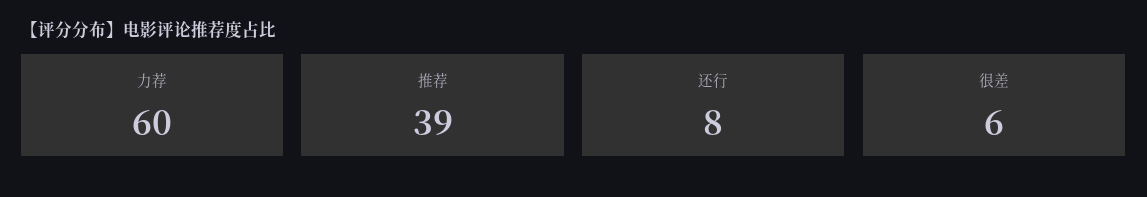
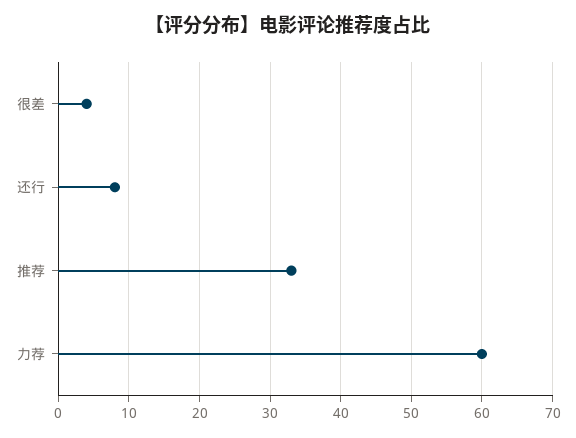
推荐: 39 -> 33
很差: 6 -> 4

